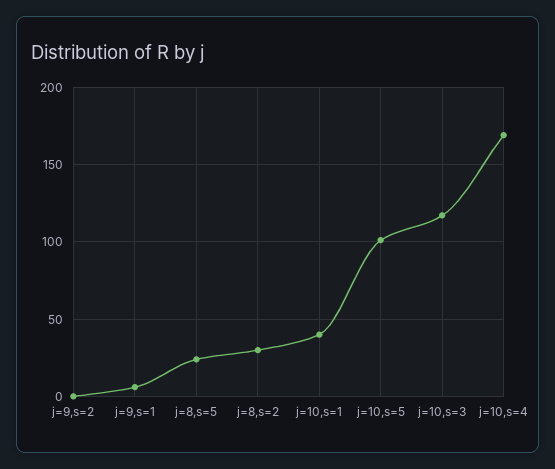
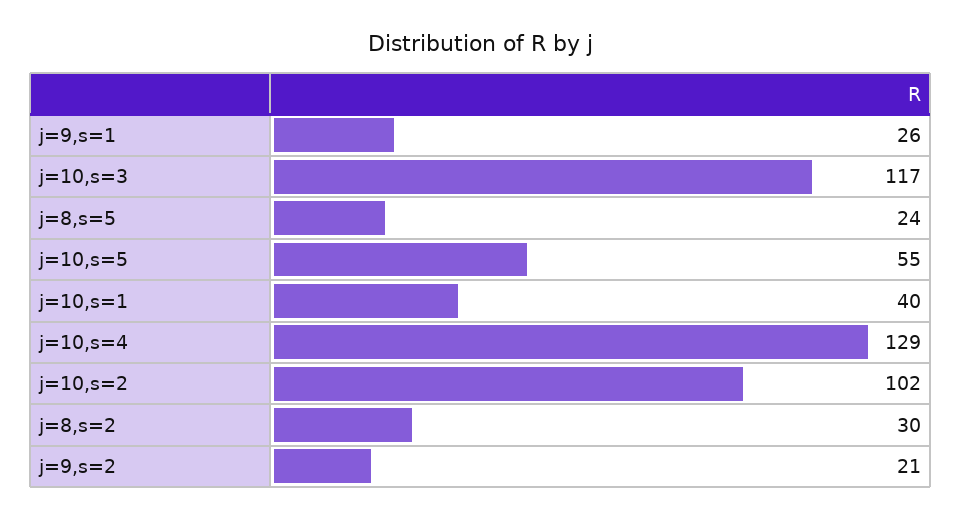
j=9,s=2: 0 -> 21
j=9,s=1: 5 -> 26
j=10,s=5: 100 -> 55
j=10,s=4: 170 -> 129
j=10,s=2: none -> 102

